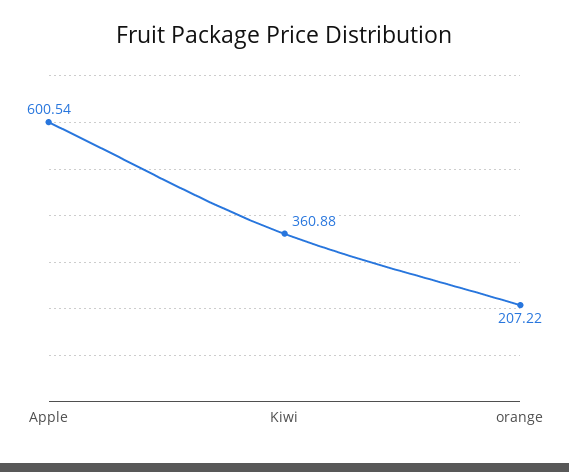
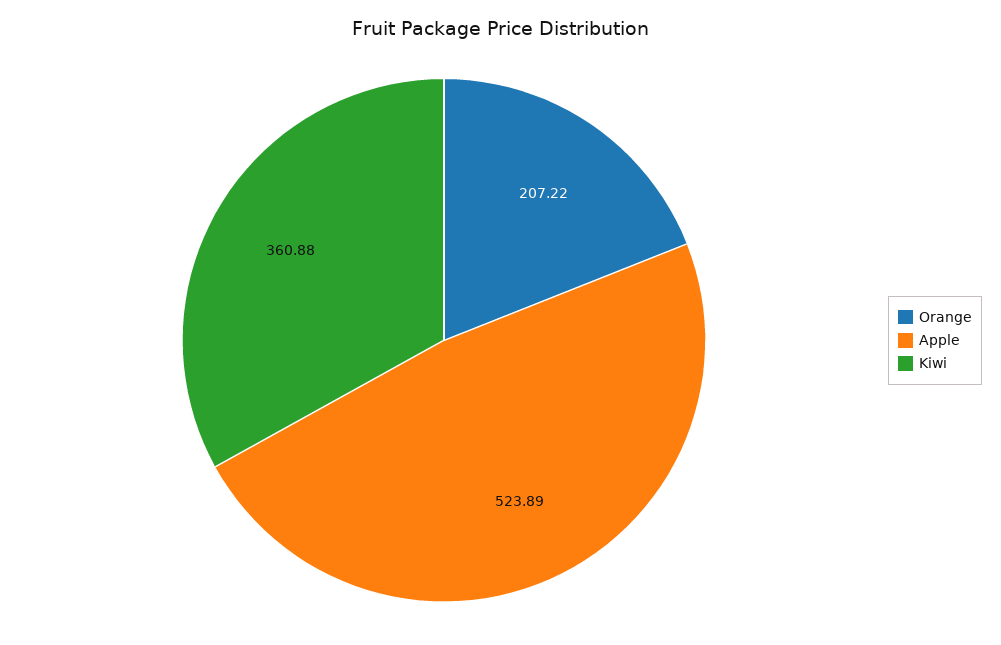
Apple: 600.54 -> 523.89

